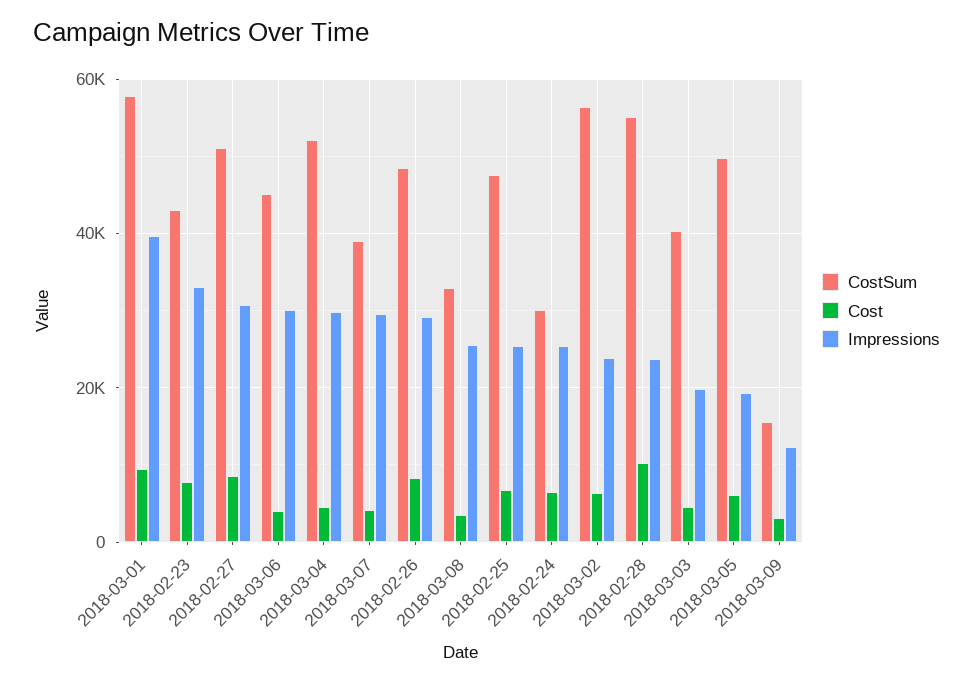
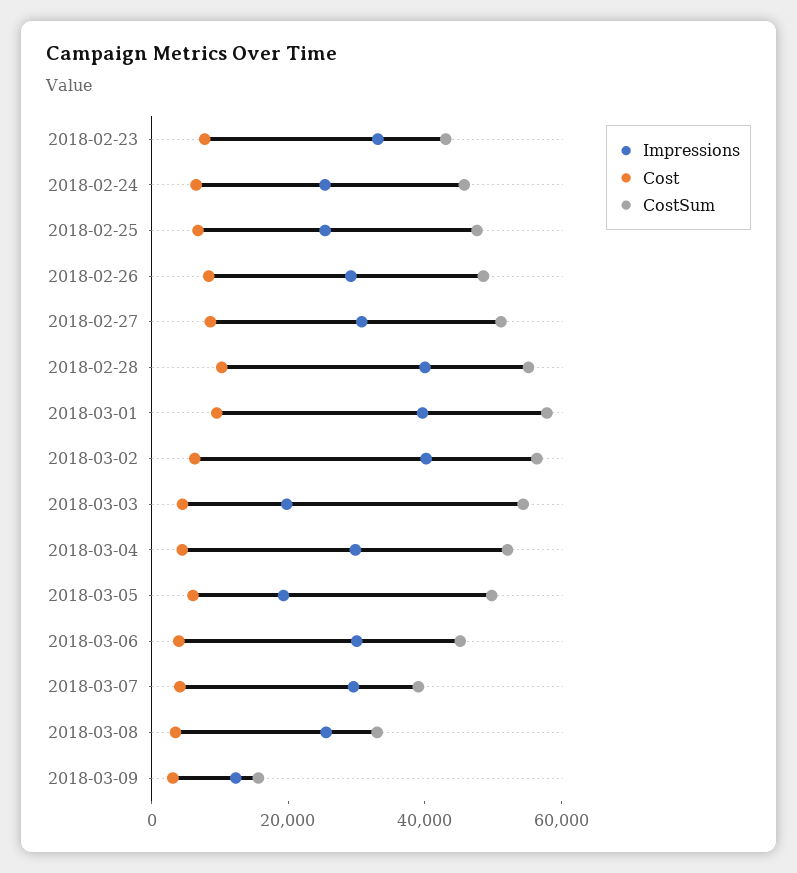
CostSum, 2018-02-24: 30000 -> 45000
Impressions, 2018-03-02: 24000 -> 40000
Impressions, 2018-02-28: 24000 -> 40000
CostSum, 2018-03-03: 40000 -> 55000

